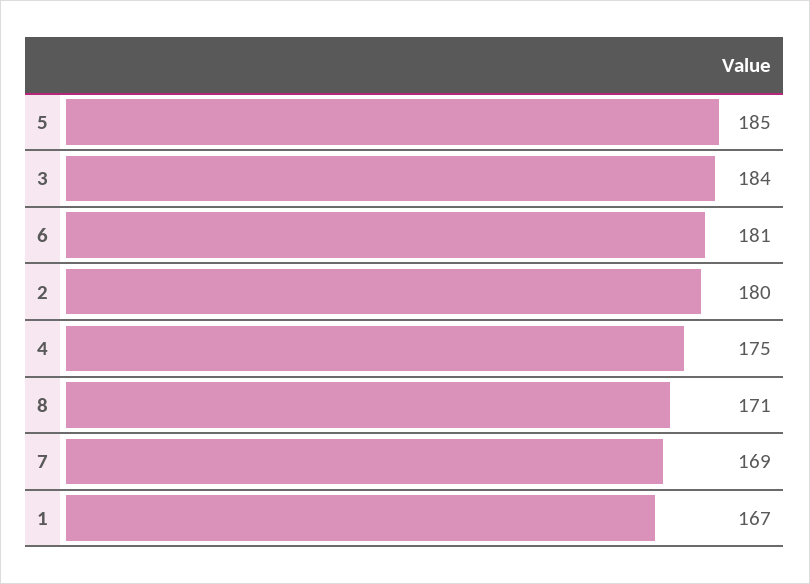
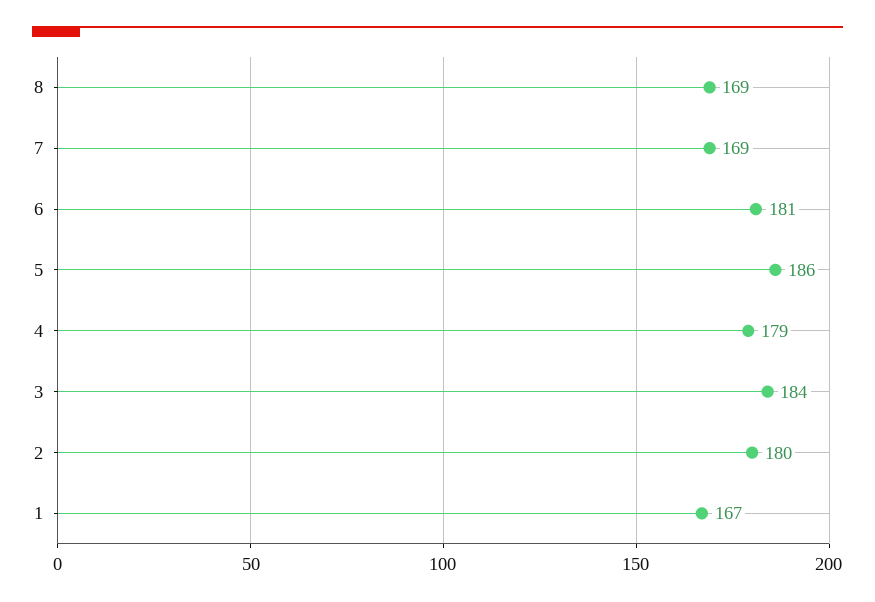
5: 185 -> 186
4: 175 -> 179
8: 171 -> 169

